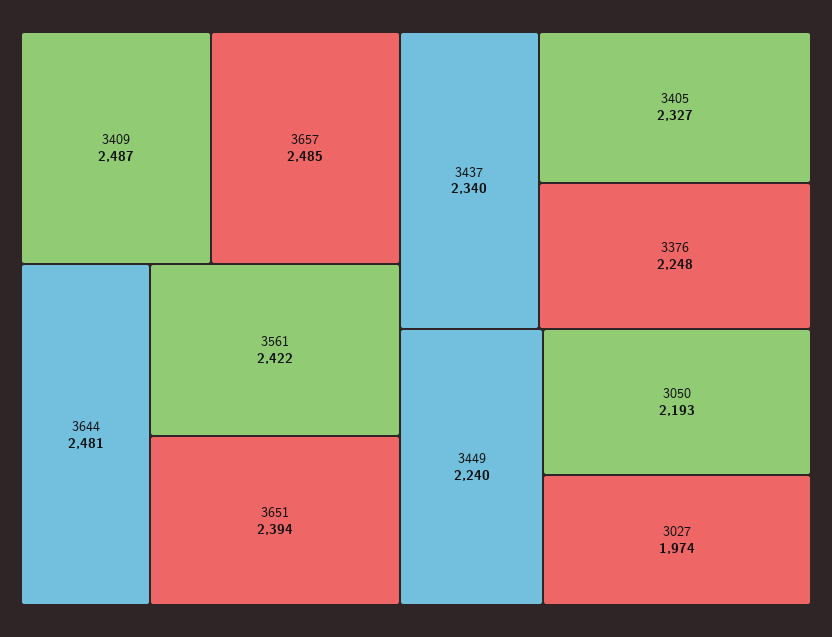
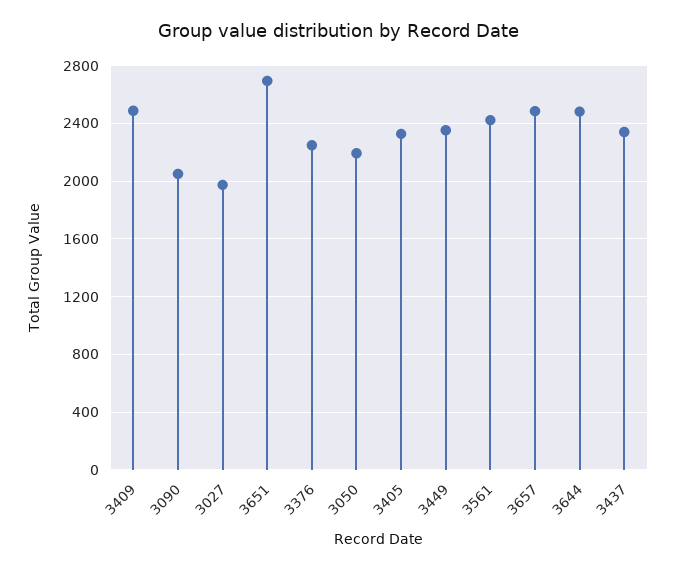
3651: 2394 -> 2700
3449: 2240 -> 2350
3090: none -> 2050

